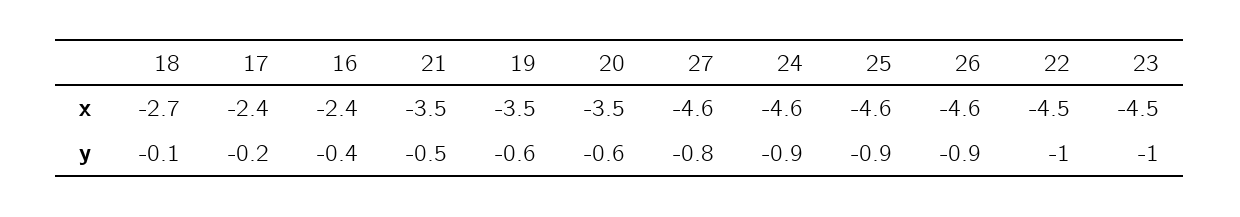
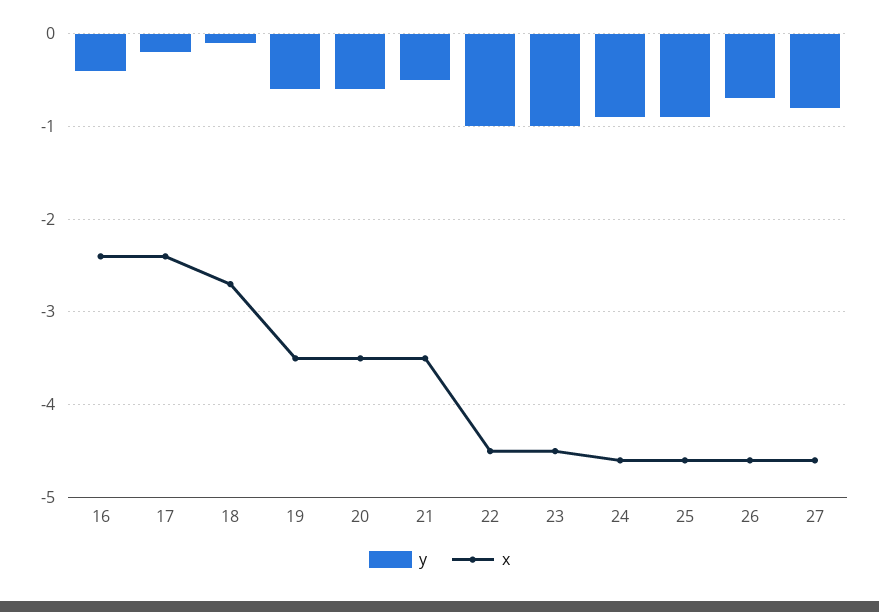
y, 26: -0.9 -> -0.7

